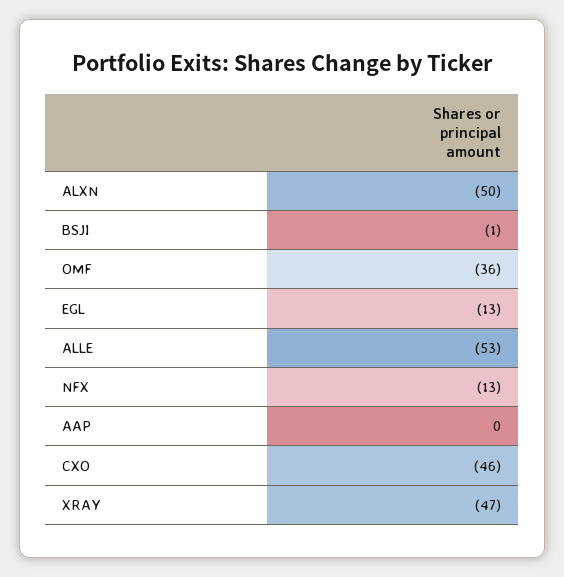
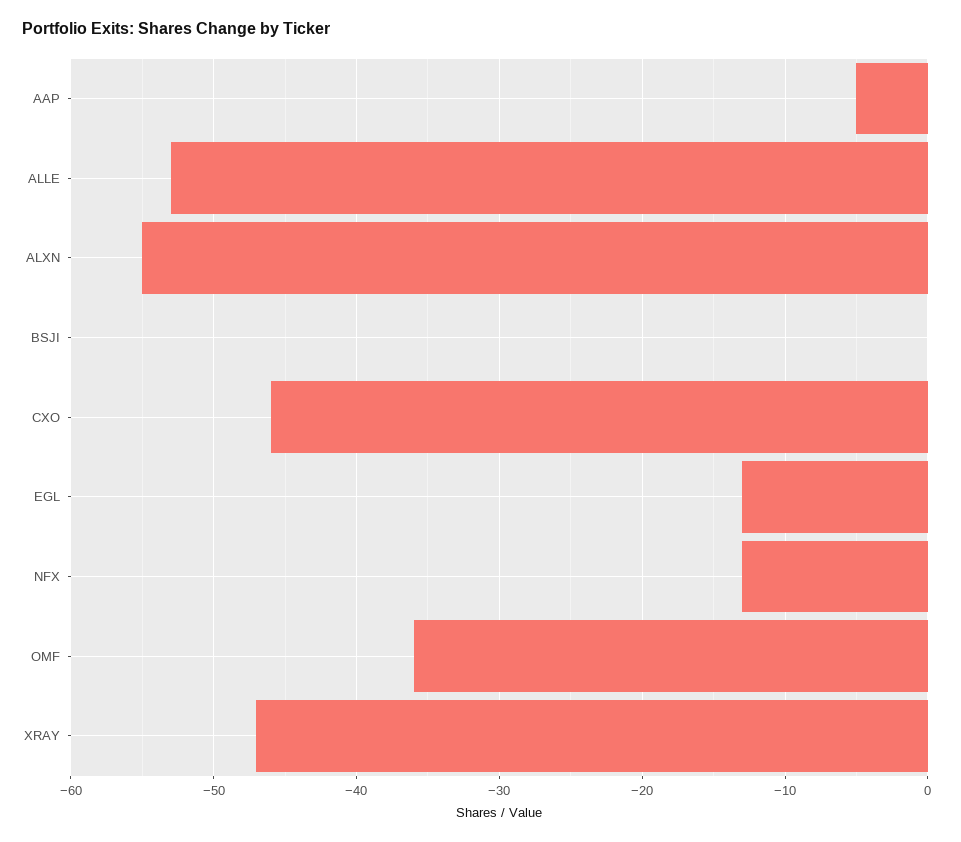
ALXN: -50 -> -55
BSJI: -1 -> 0
AAP: 0 -> -5

